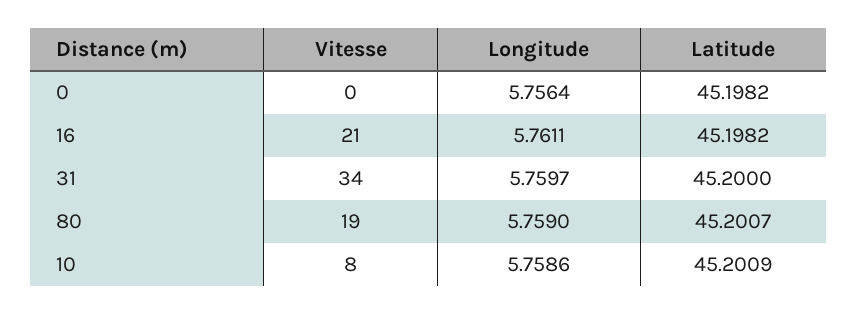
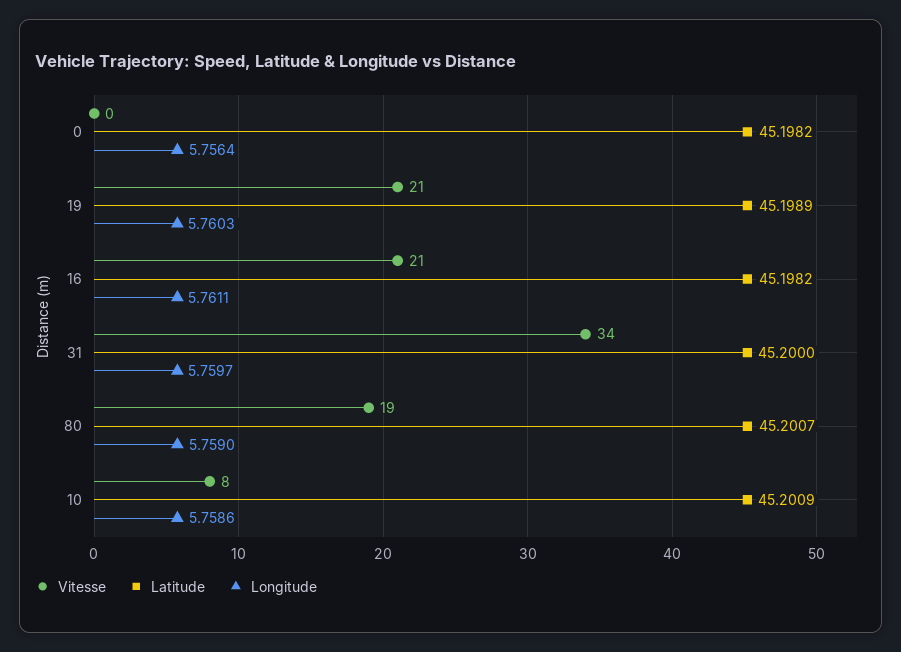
Vitesse, 19: none -> 21
Latitude, 19: none -> 45.1989
Longitude, 19: none -> 5.7603

